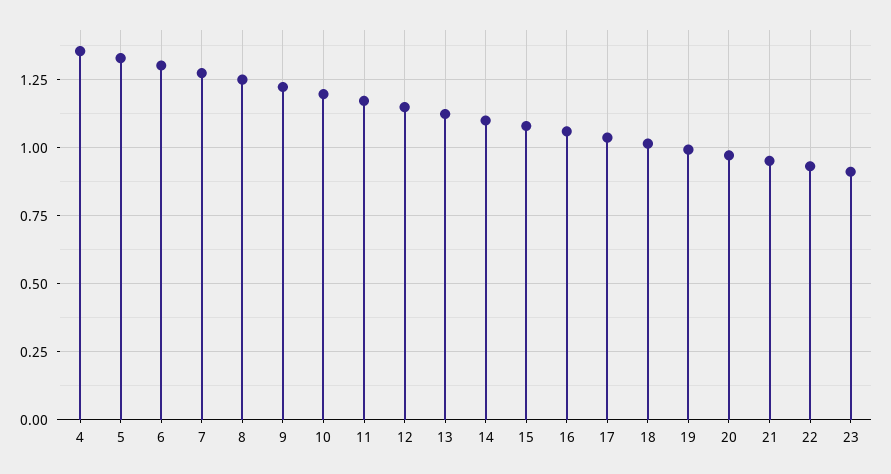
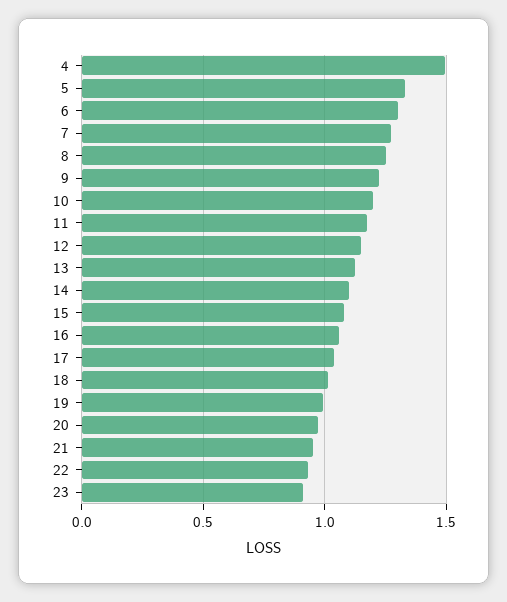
4: 1.35 -> 1.5

